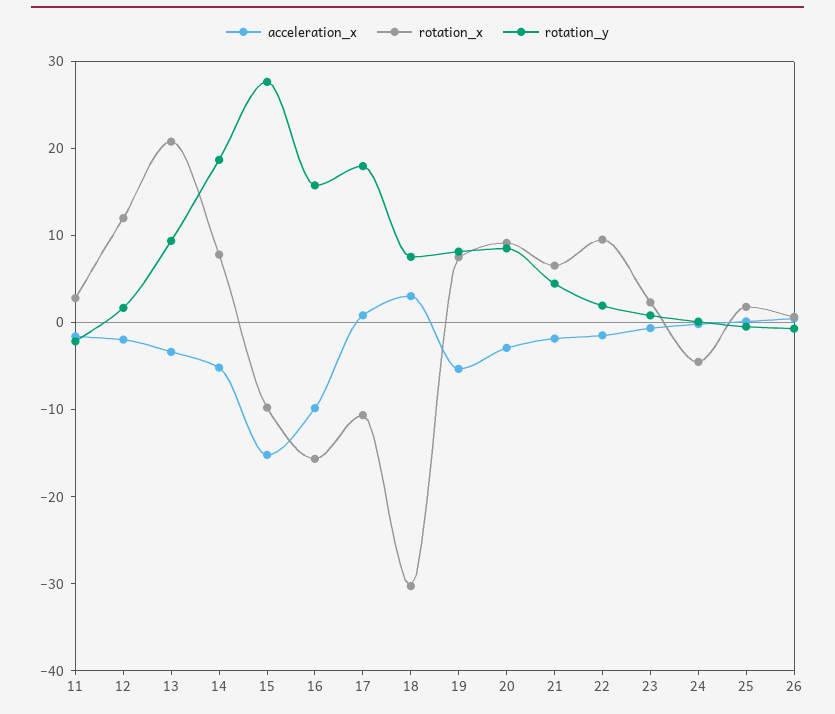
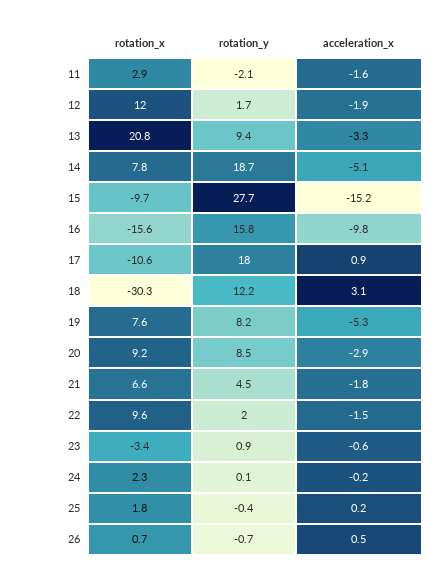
rotation_y, 18: 8 -> 12.2
rotation_x, 23: 2 -> -3.4
rotation_x, 24: -4 -> 2.3

